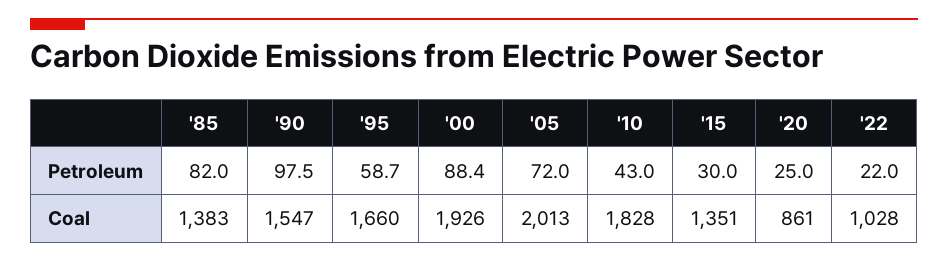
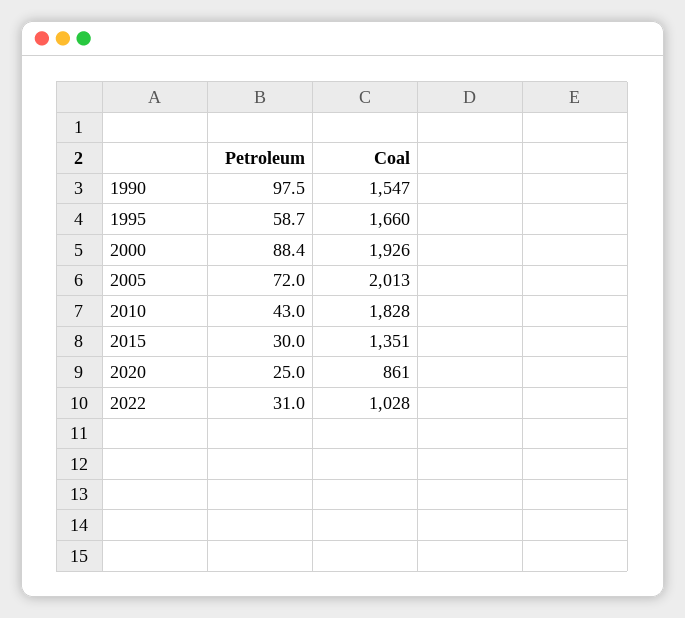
'85, Petroleum: 82 -> none
'22, Petroleum: 22 -> 31
'85, Coal: 1383 -> none

